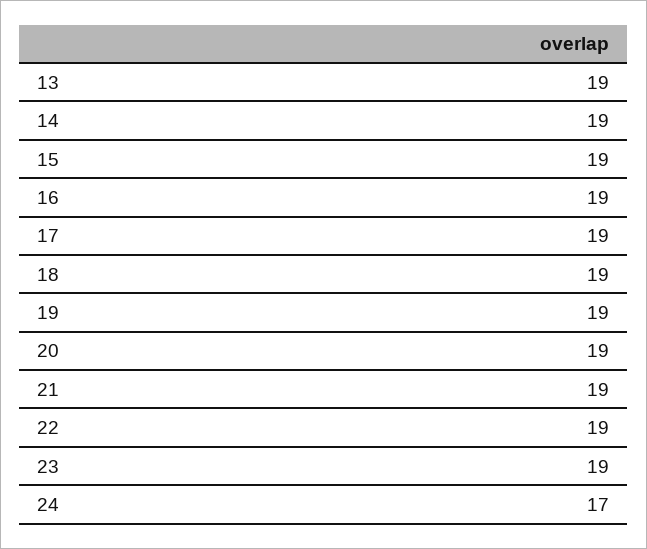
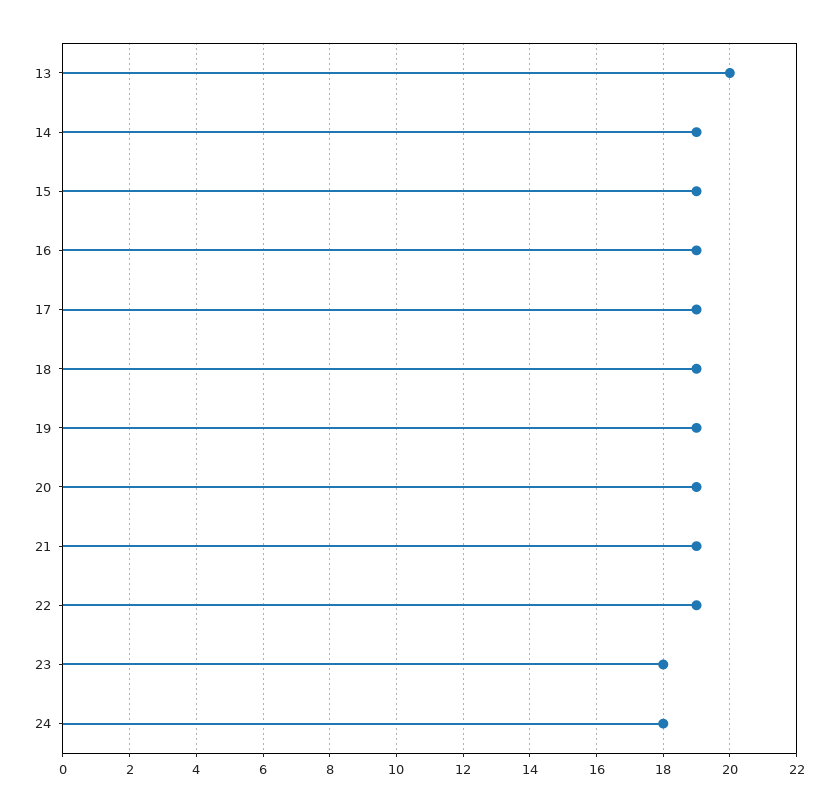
13: 19 -> 20
23: 19 -> 18
24: 17 -> 18

